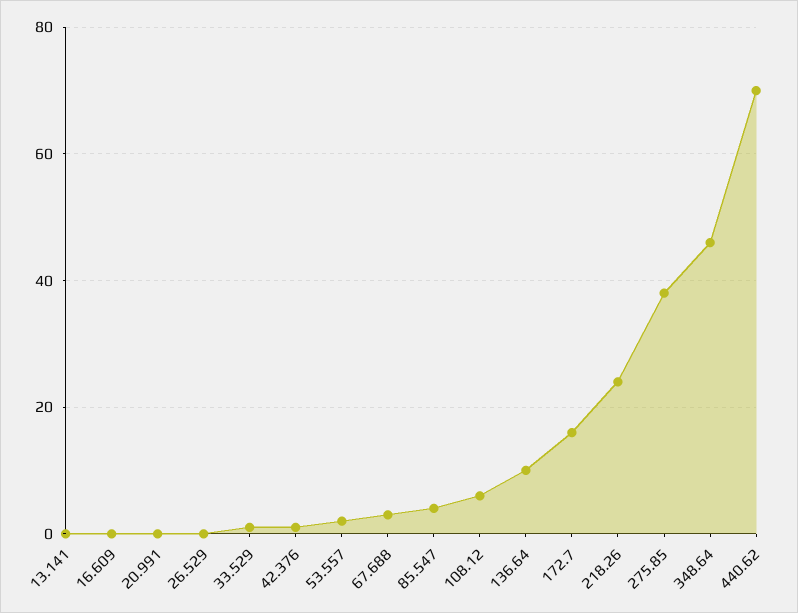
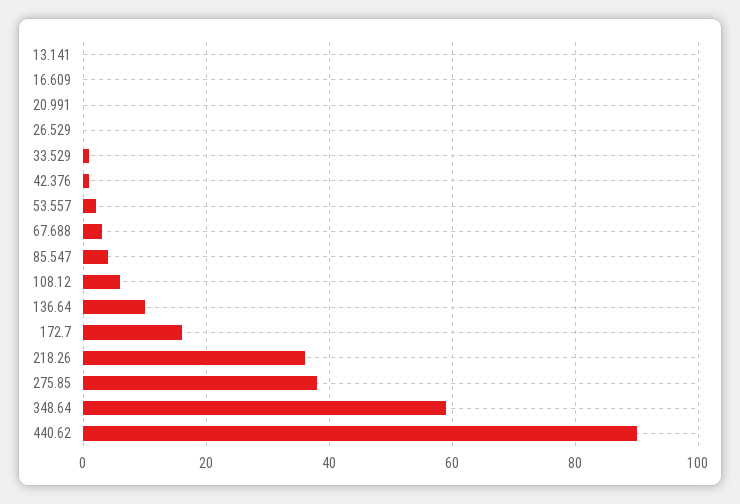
218.26: 25 -> 35
348.64: 45 -> 60
440.62: 70 -> 90

